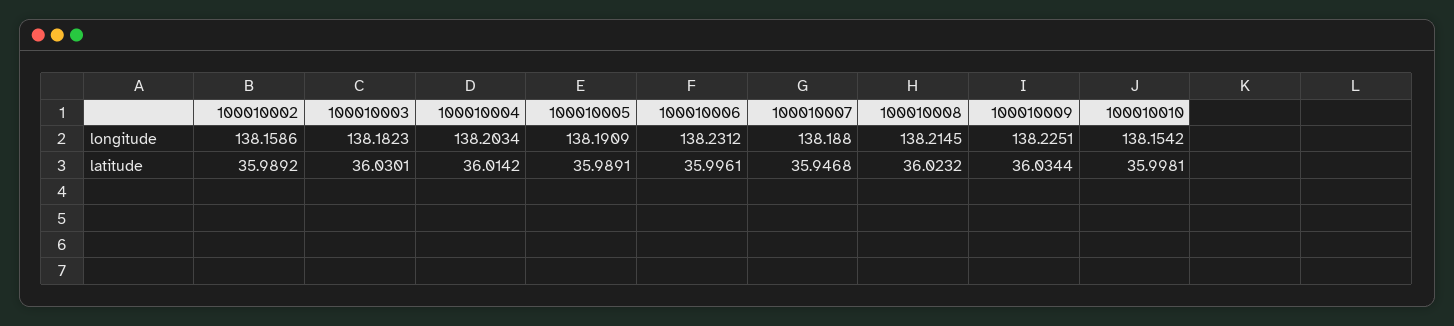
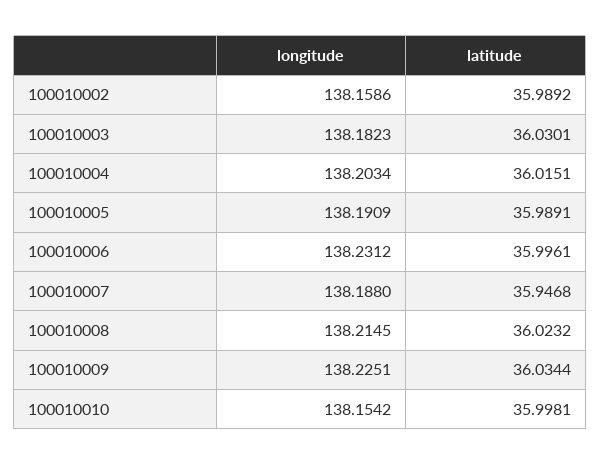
100010004, latitude: 36.0142 -> 36.0151

